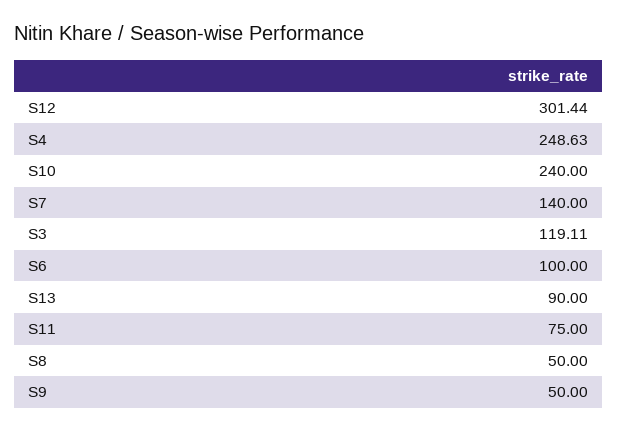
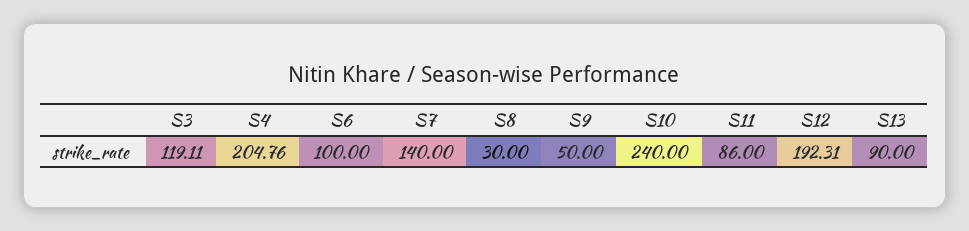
S12: 301.44 -> 192.31
S4: 248.63 -> 204.76
S11: 75 -> 86
S8: 50 -> 30

